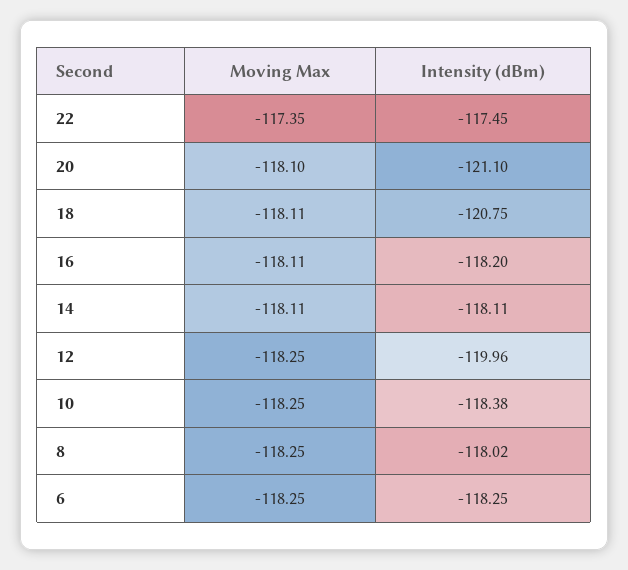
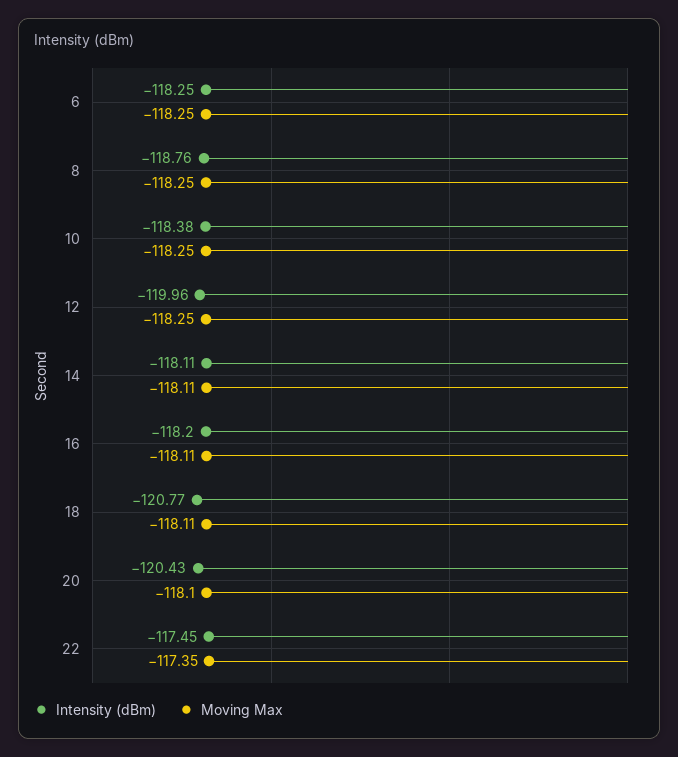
Intensity (dBm), 20: -121.1 -> -120.43
Intensity (dBm), 18: -120.75 -> -120.77
Intensity (dBm), 8: -118.02 -> -118.76

